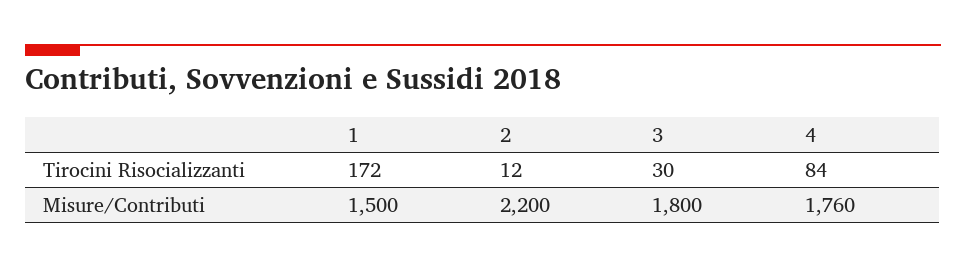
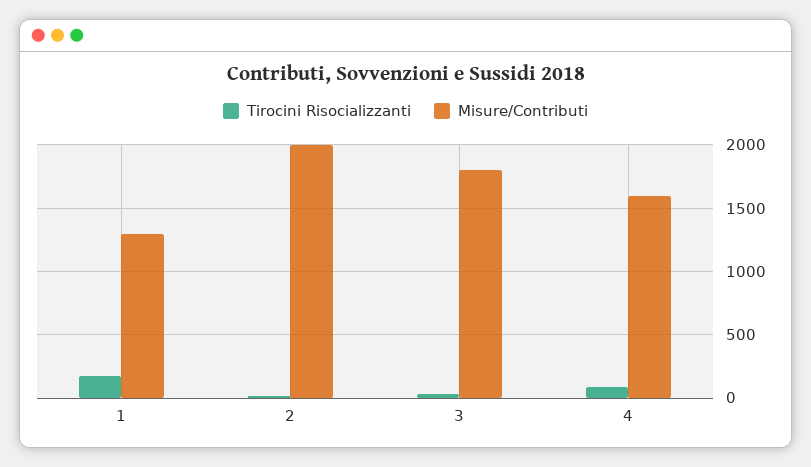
Misure/Contributi, 1: 1500 -> 1300
Misure/Contributi, 2: 2200 -> 2000
Misure/Contributi, 4: 1760 -> 1600

